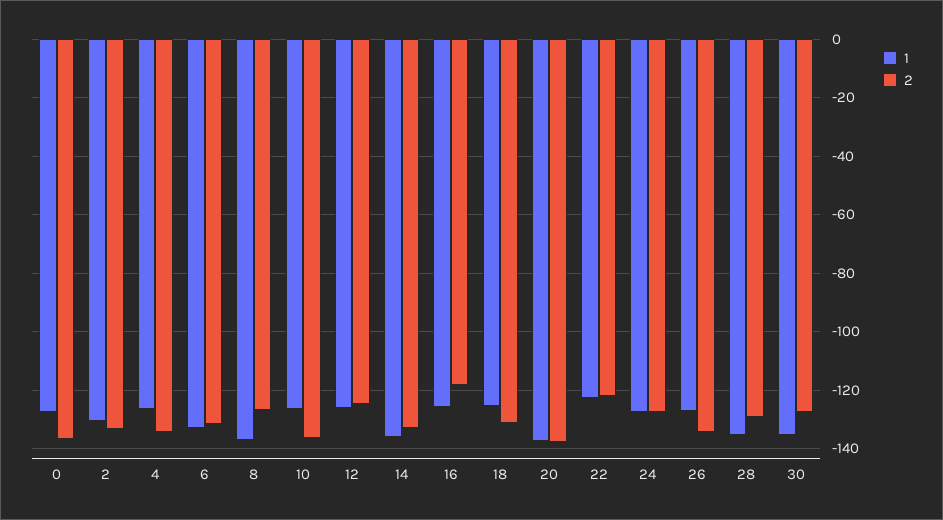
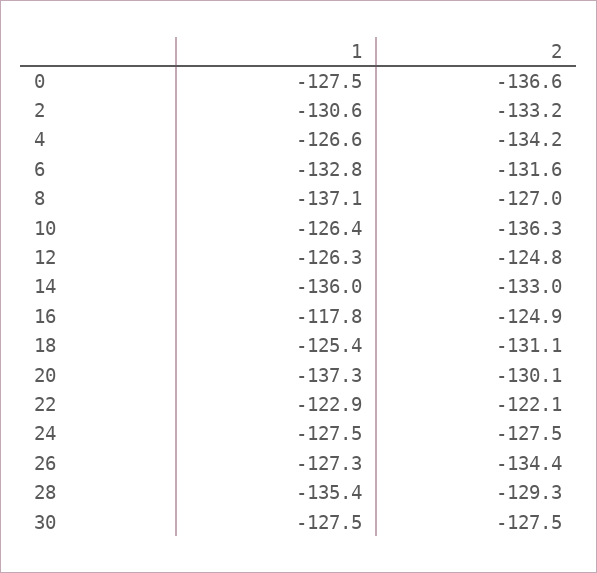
1, 16: -125 -> -117.8
2, 16: -117.5 -> -124.9
2, 20: -137.5 -> -130.1
1, 30: -135 -> -127.5

